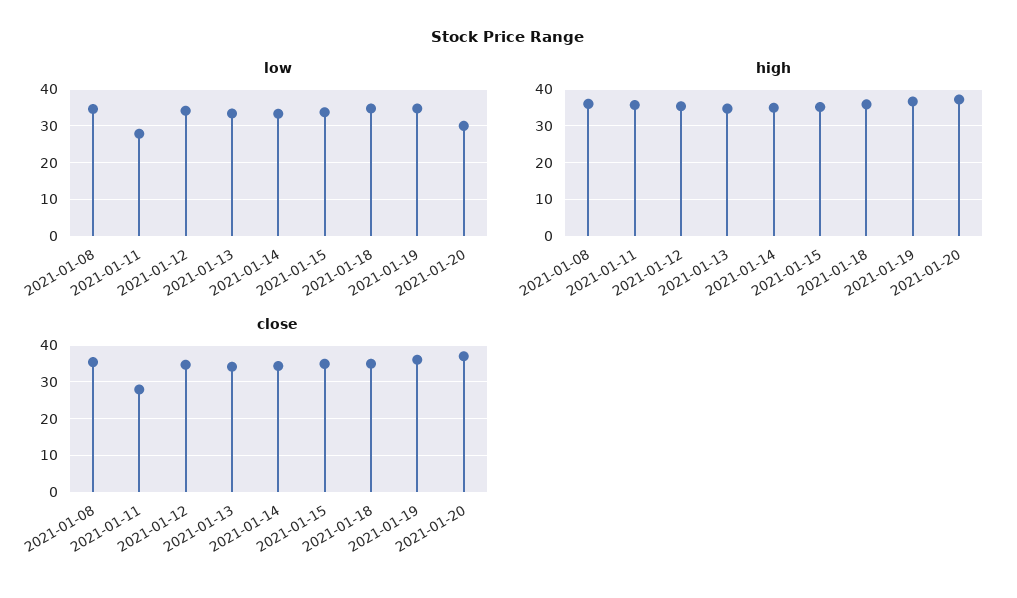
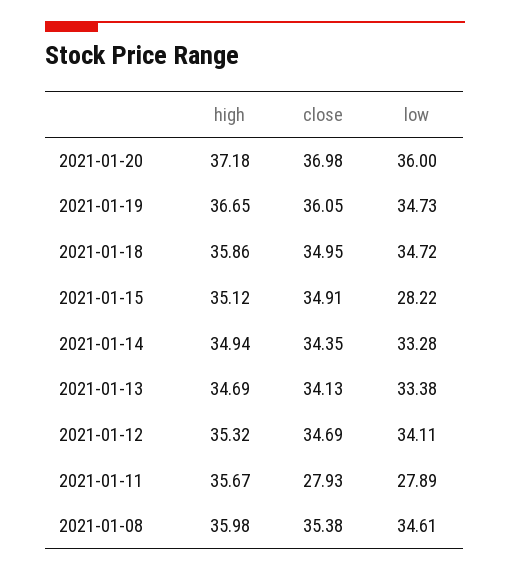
low, 2021-01-15: 34 -> 28.22
low, 2021-01-20: 30 -> 36

